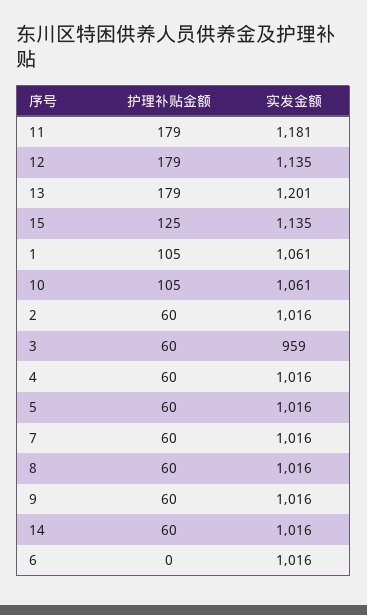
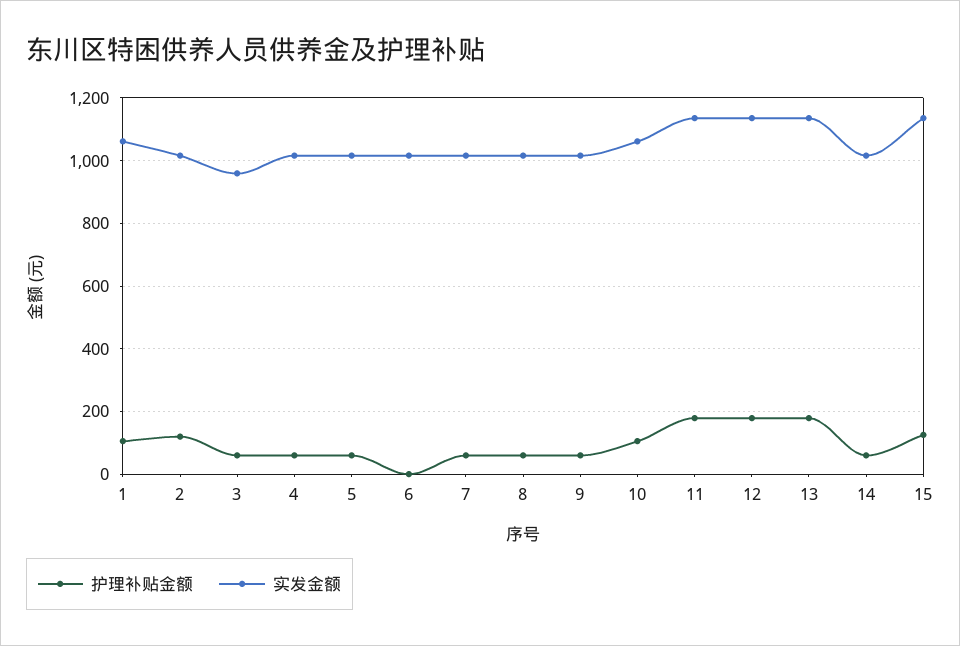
实发金额, 11: 1181 -> 1140
实发金额, 13: 1201 -> 1140
护理补贴金额, 2: 60 -> 120

